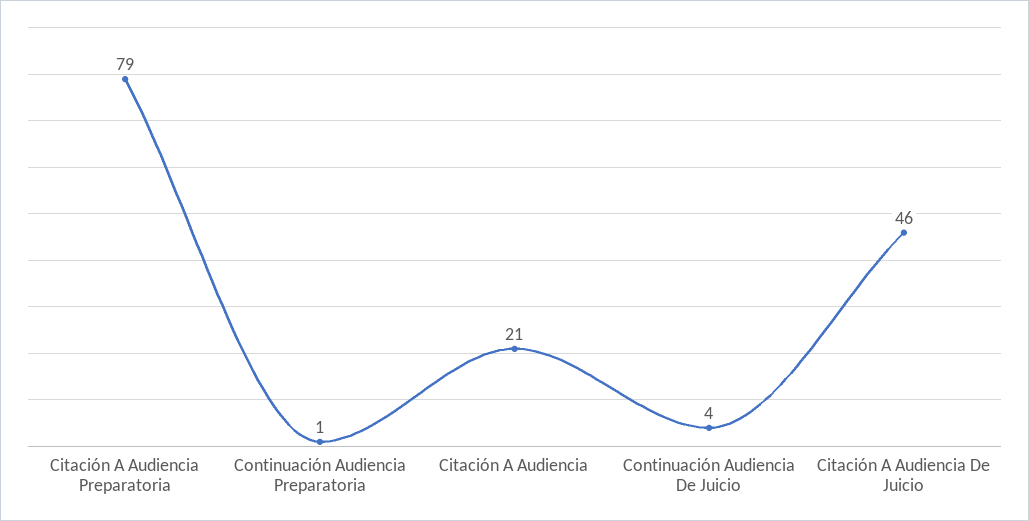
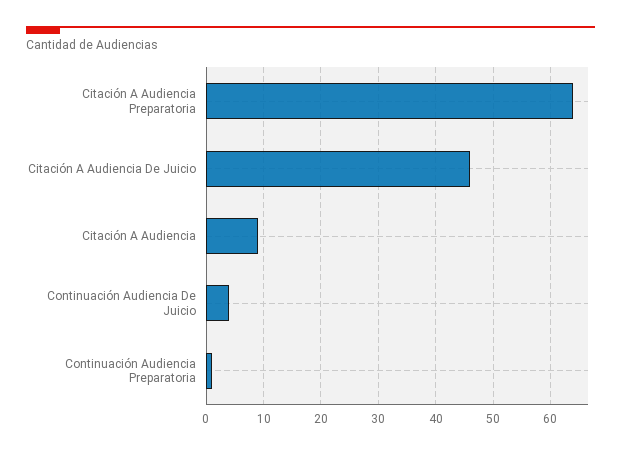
Citación A Audiencia Preparatoria: 79 -> 65
Citación A Audiencia: 21 -> 10

